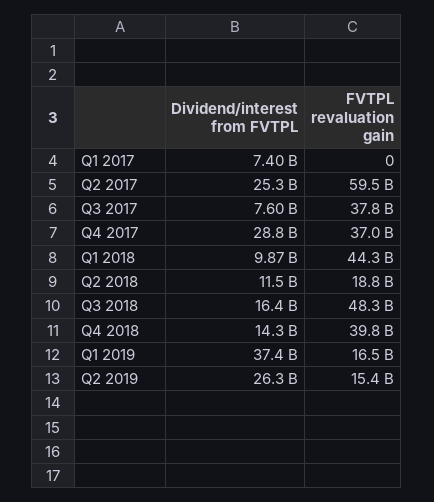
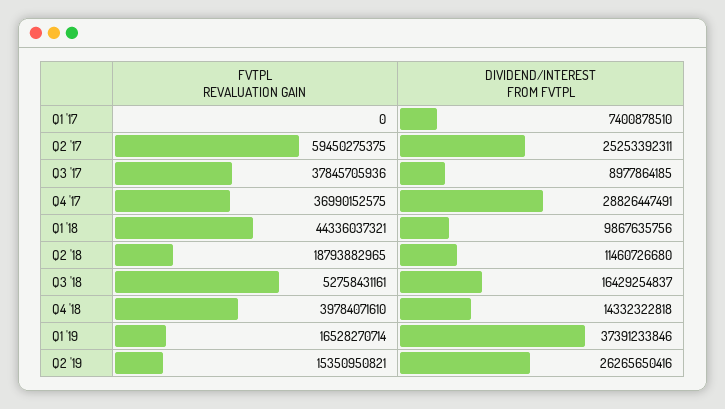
Dividend/interest from FVTPL, Q3 2017: 7600000000 -> 8977864185
FVTPL revaluation gain, Q3 2018: 48300000000 -> 52758431161

